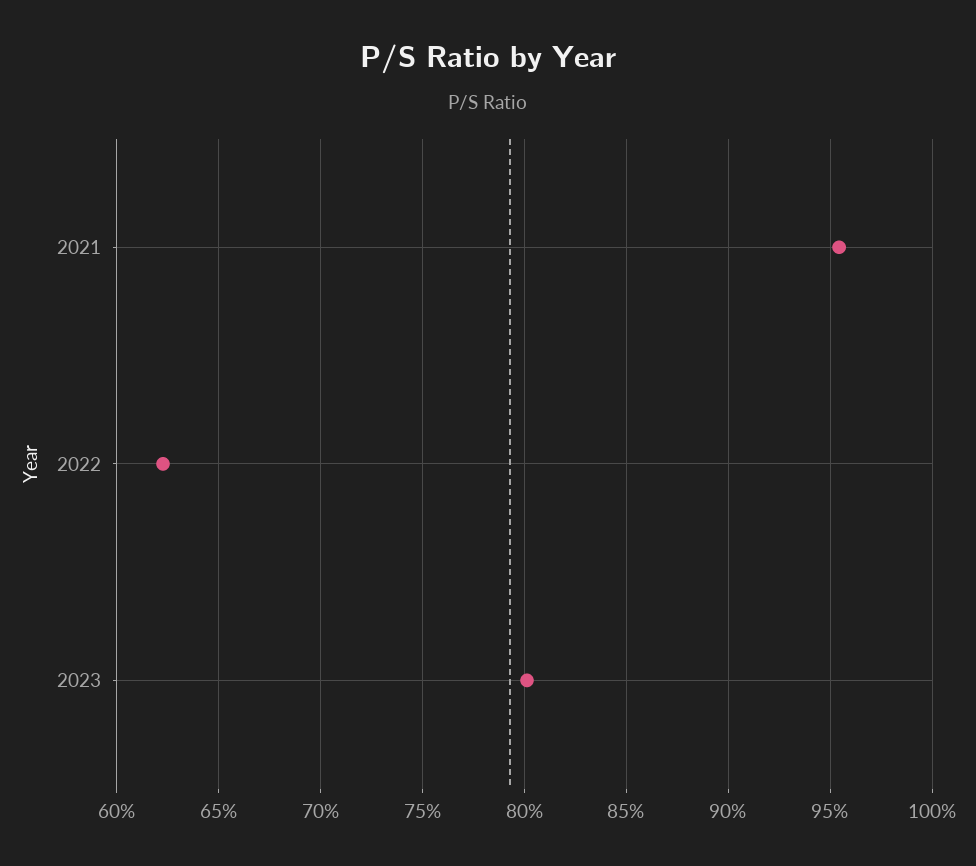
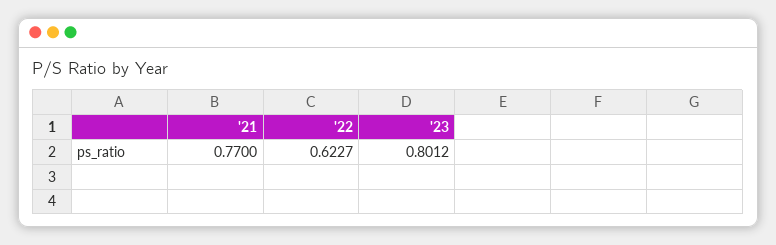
2021: 0.955 -> 0.77

